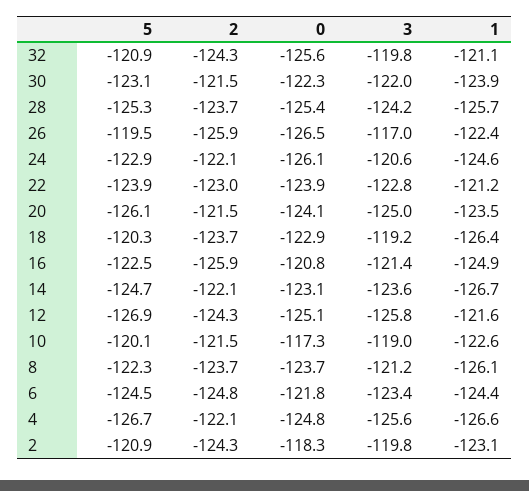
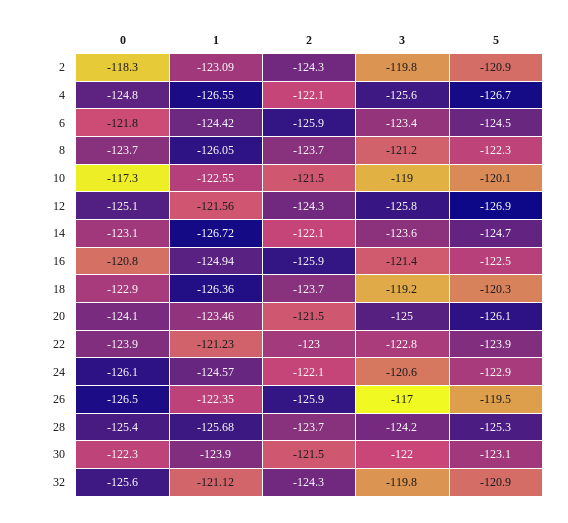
2, 6: -124.8 -> -125.9

